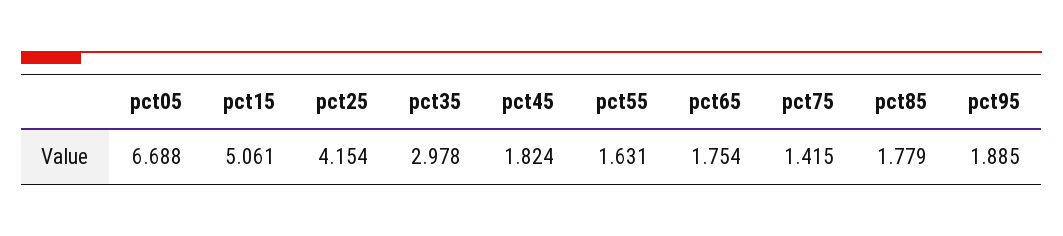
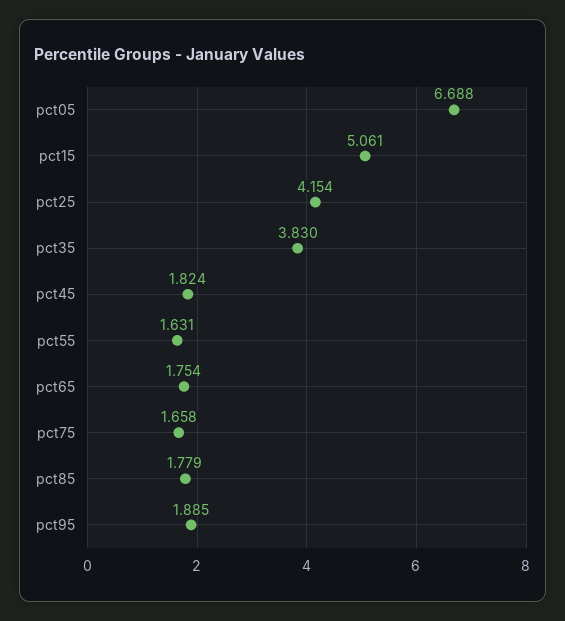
pct35: 2.978 -> 3.83
pct75: 1.415 -> 1.658

